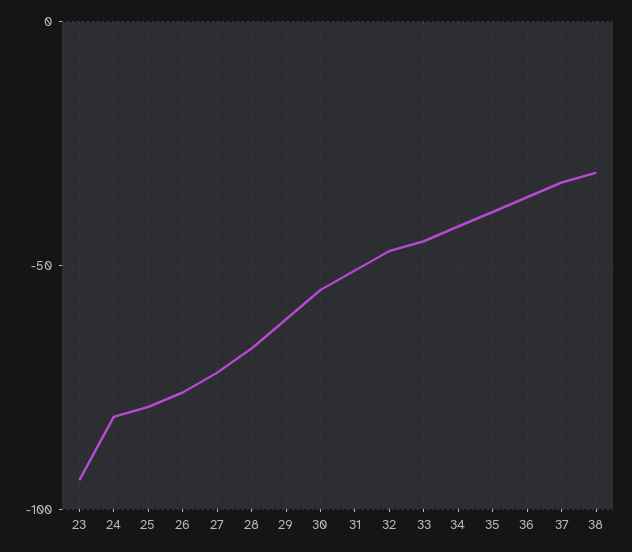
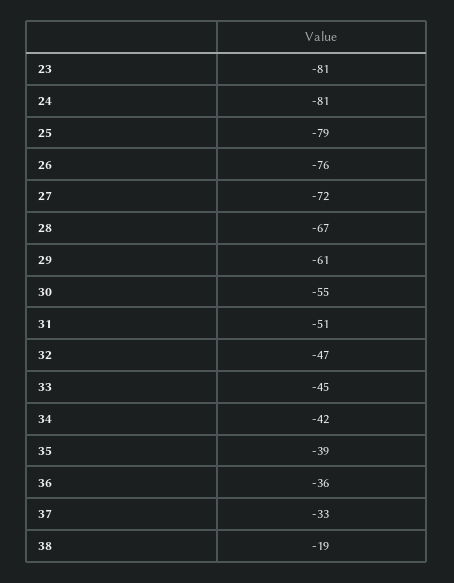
23: -95 -> -81
38: -30 -> -19

